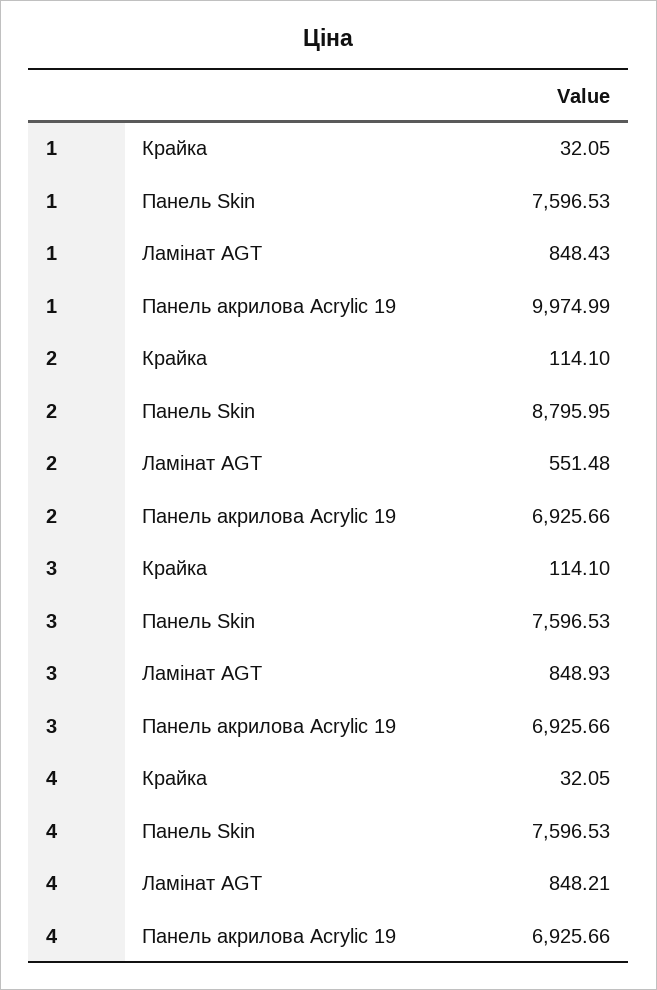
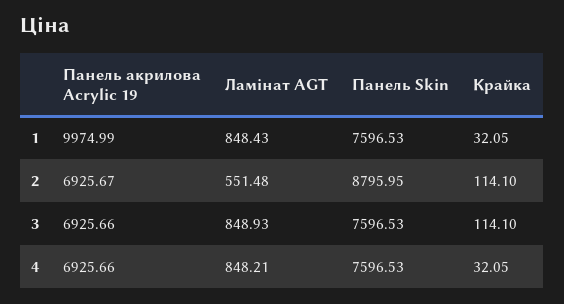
2, Панель акрилова Acrylic 19: 6925.66 -> 6925.67

